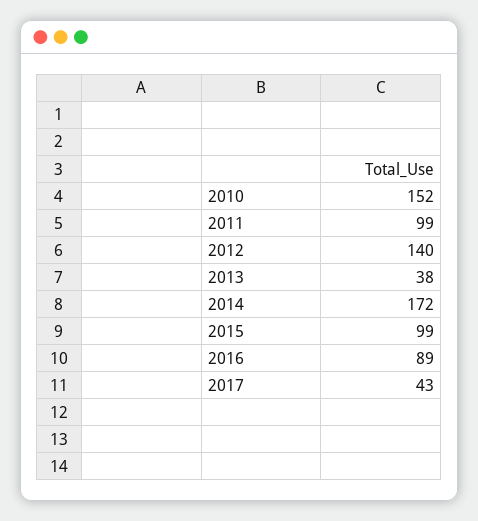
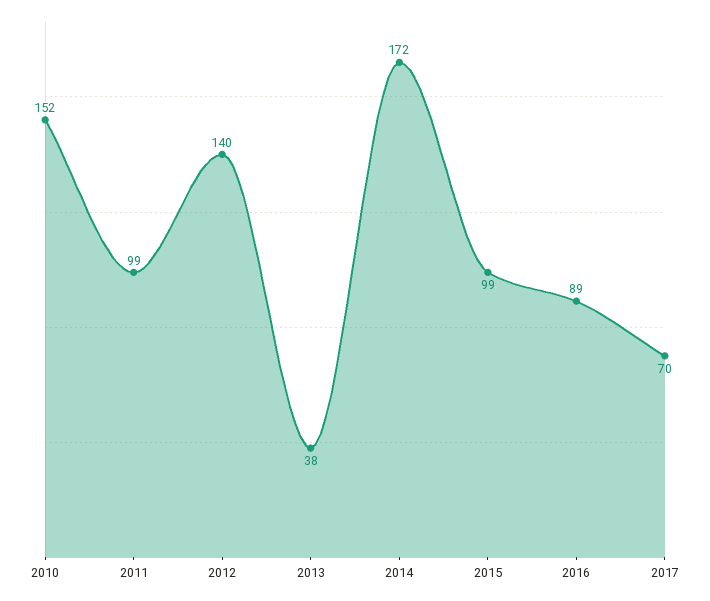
2017: 43 -> 70

